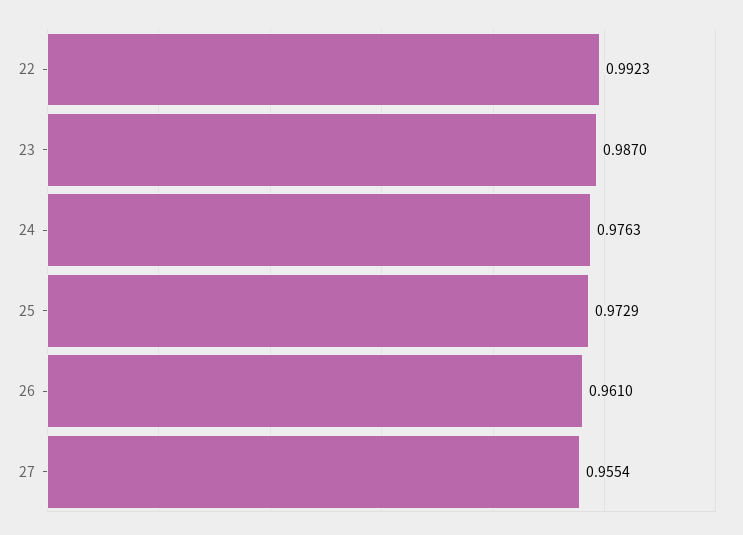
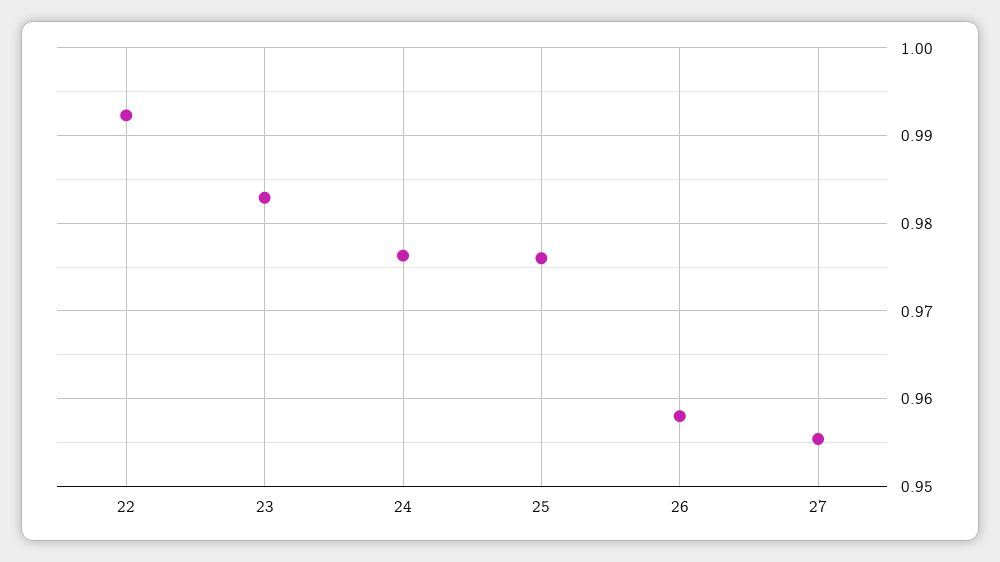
23: 0.987 -> 0.983
25: 0.9729 -> 0.976
26: 0.961 -> 0.958

